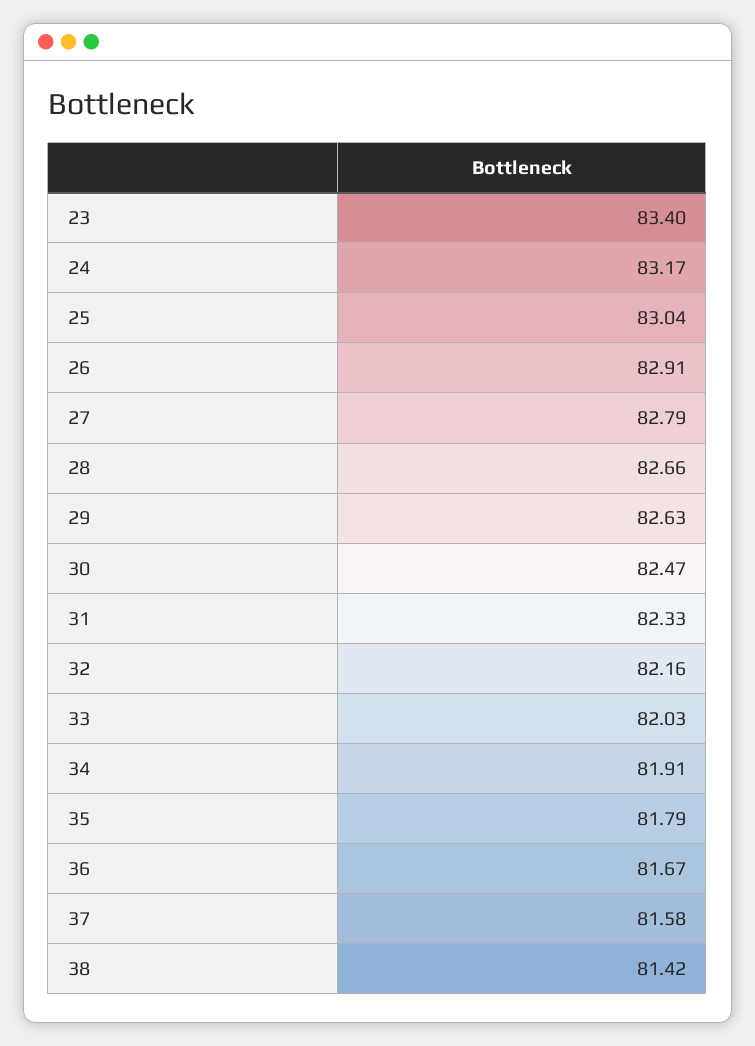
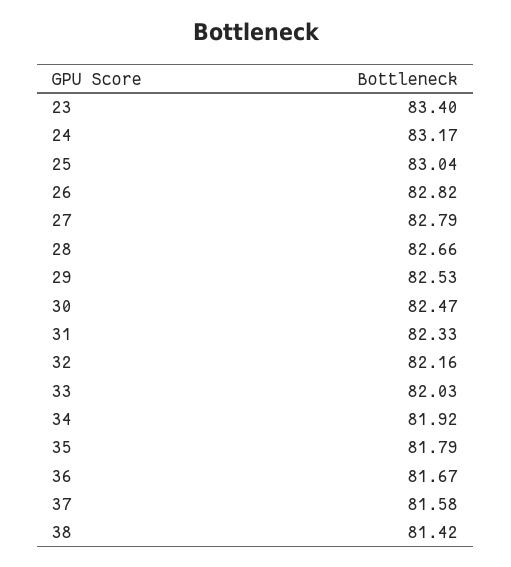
26: 82.91 -> 82.82
29: 82.63 -> 82.53
34: 81.91 -> 81.92

